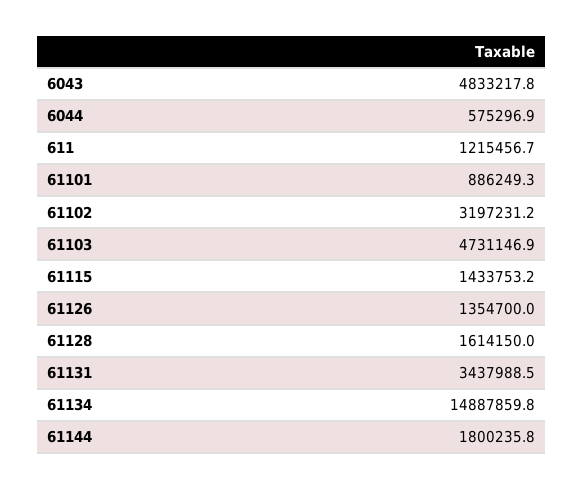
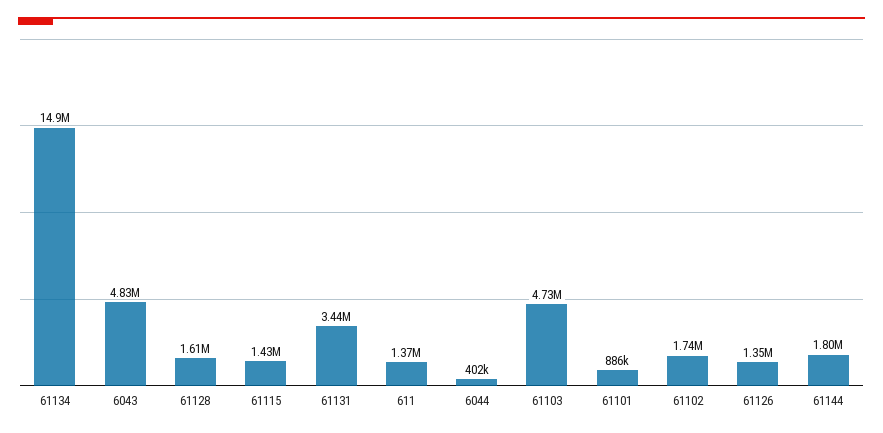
6044: 575296.9 -> 402000
611: 1215456.7 -> 1370000
61102: 3197231.2 -> 1740000

